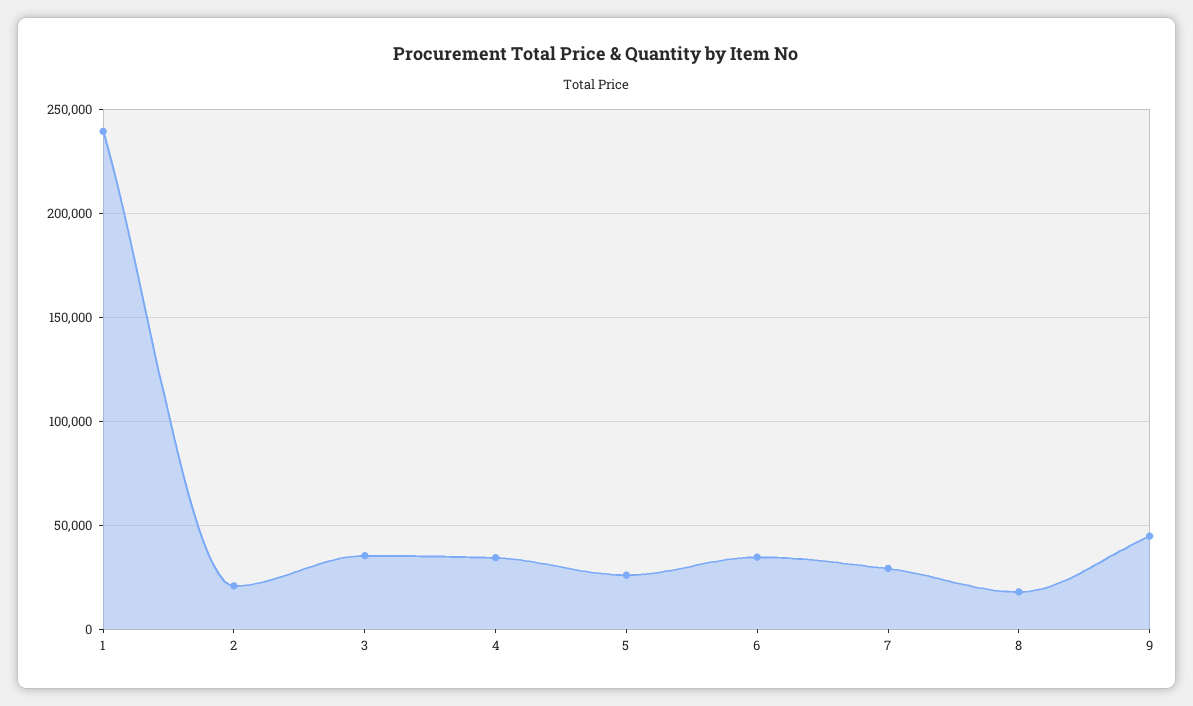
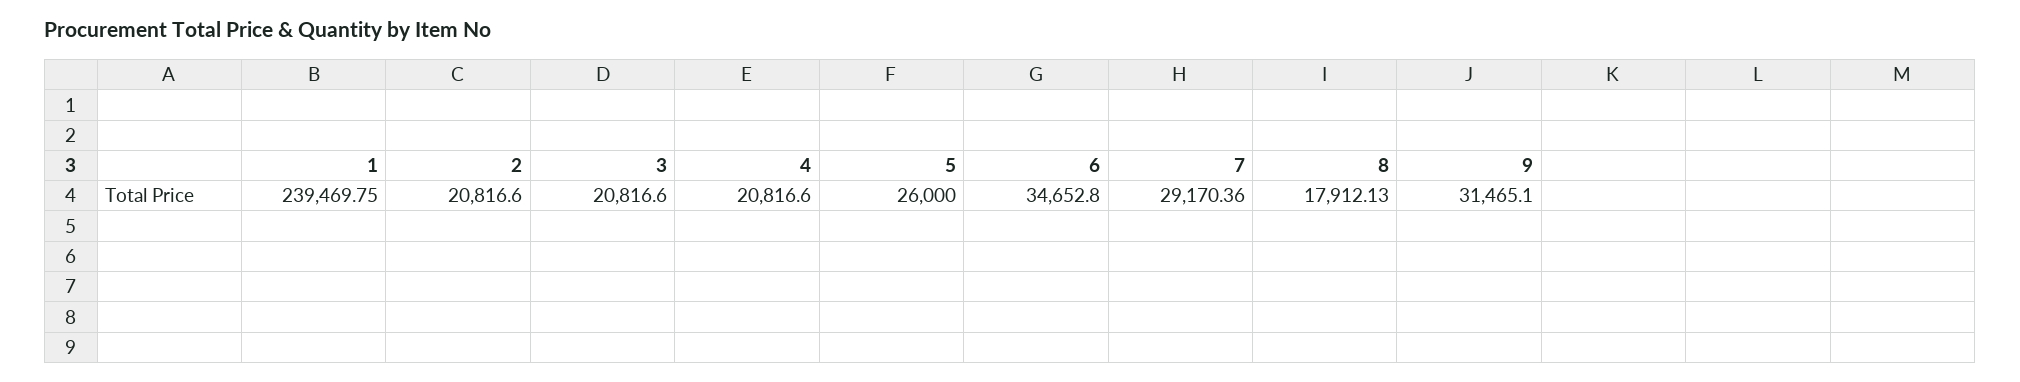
3: 35000 -> 20816.6
4: 35000 -> 20816.6
9: 45000 -> 31465.1

